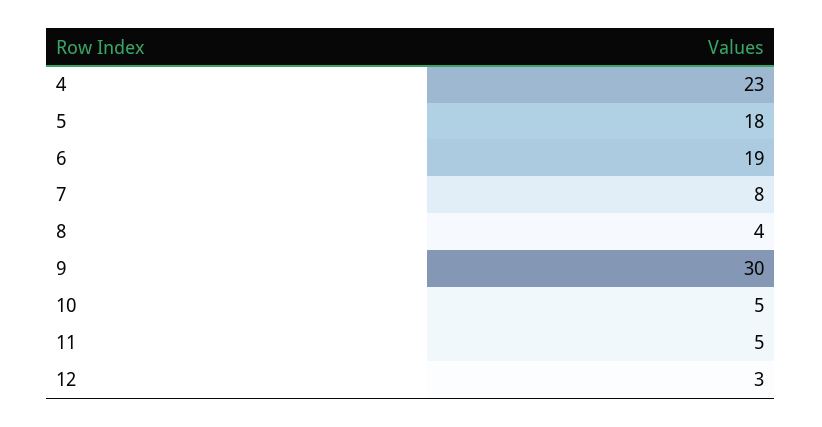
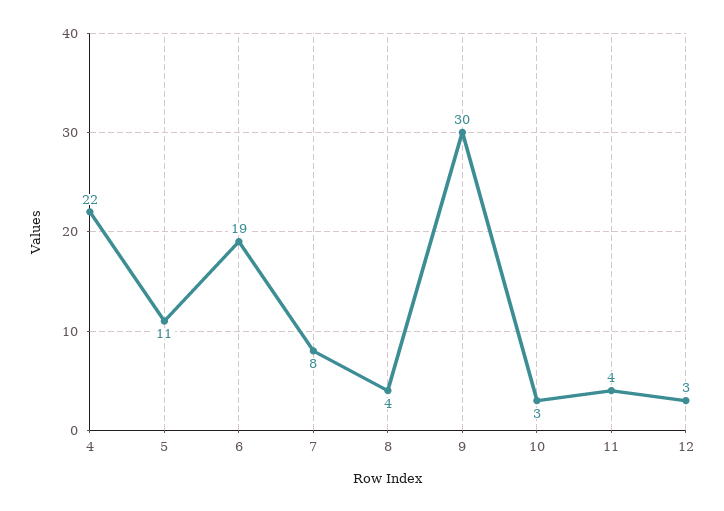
4: 23 -> 22
5: 18 -> 11
10: 5 -> 3
11: 5 -> 4

